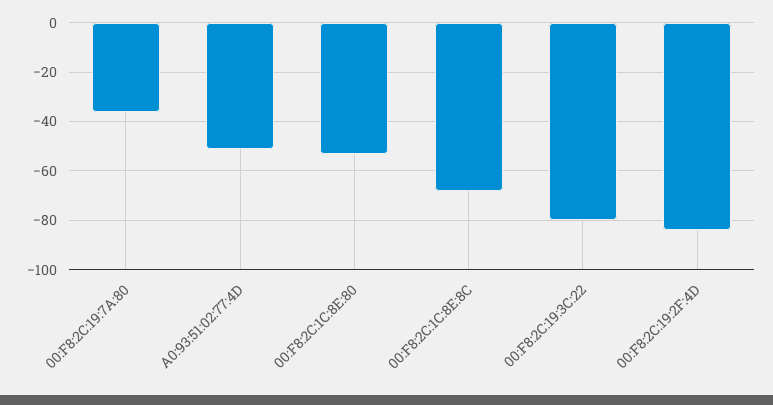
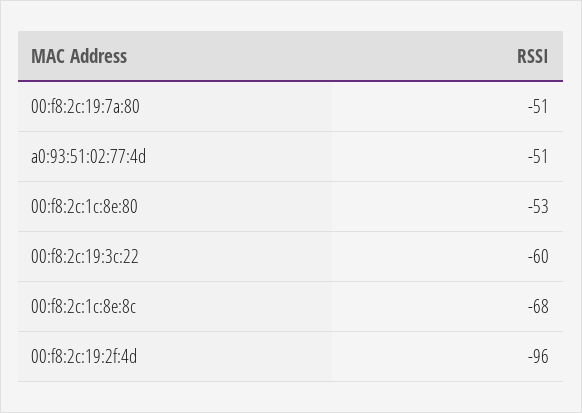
00:F8:2C:19:7A:80: -35 -> -51
00:F8:2C:19:3C:22: -80 -> -60
00:F8:2C:19:2F:4D: -85 -> -96

